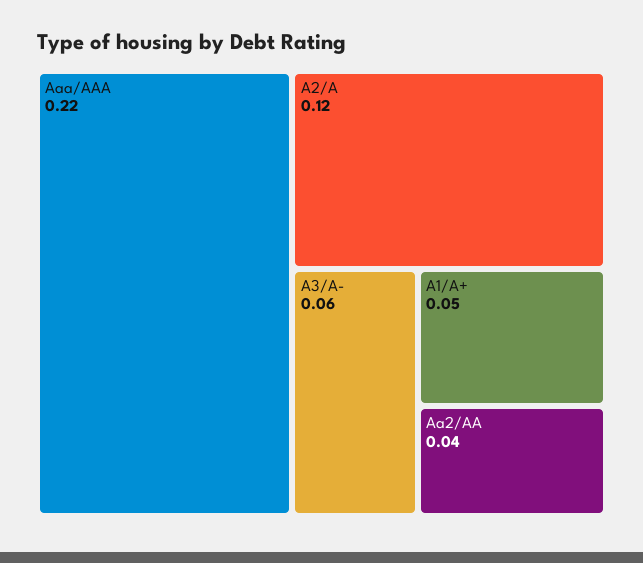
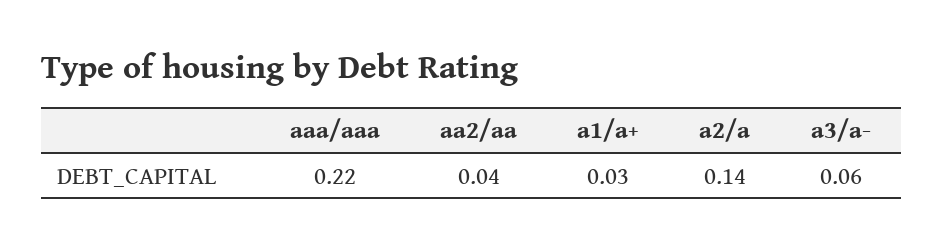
A2/A: 0.12 -> 0.14
A1/A+: 0.05 -> 0.03

